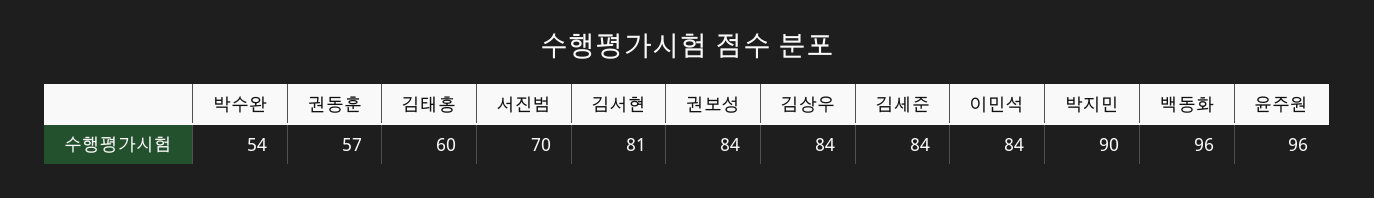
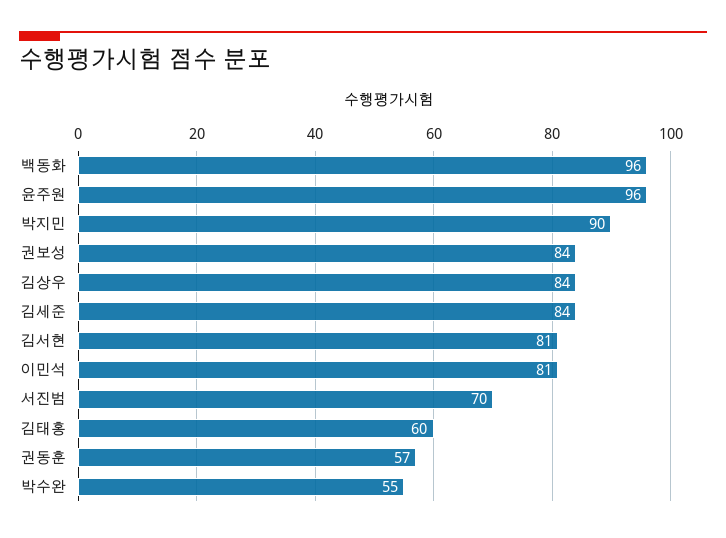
박수완: 54 -> 55
이민석: 84 -> 81

